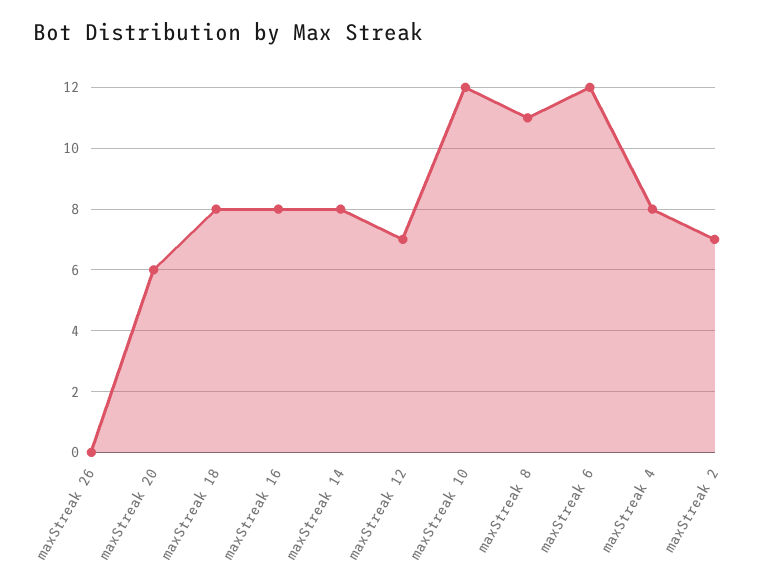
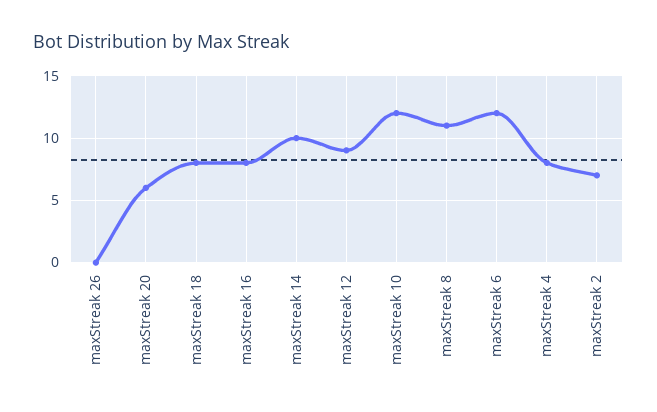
maxStreak 14: 8 -> 10
maxStreak 12: 7 -> 9

